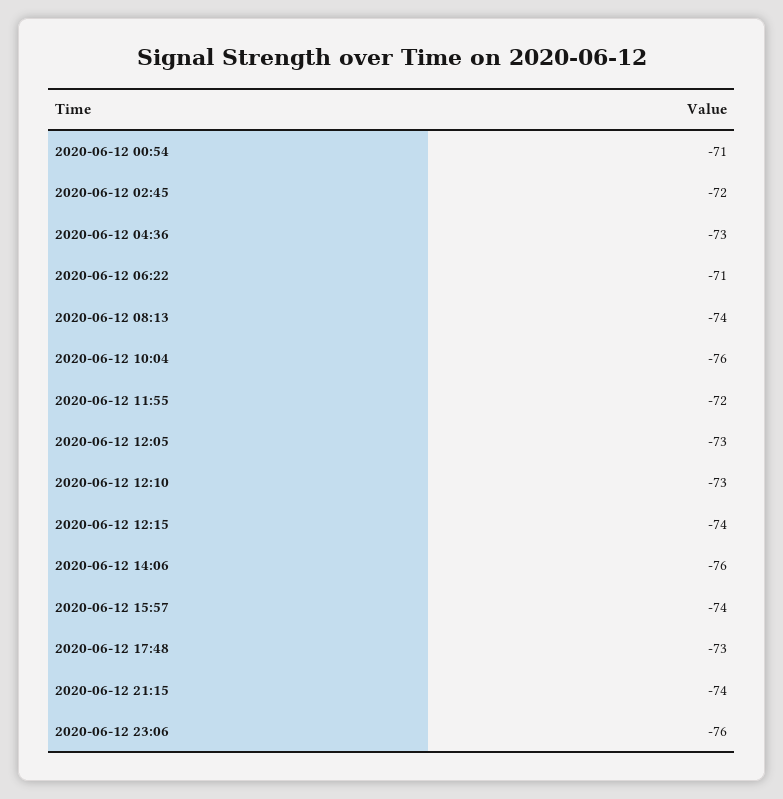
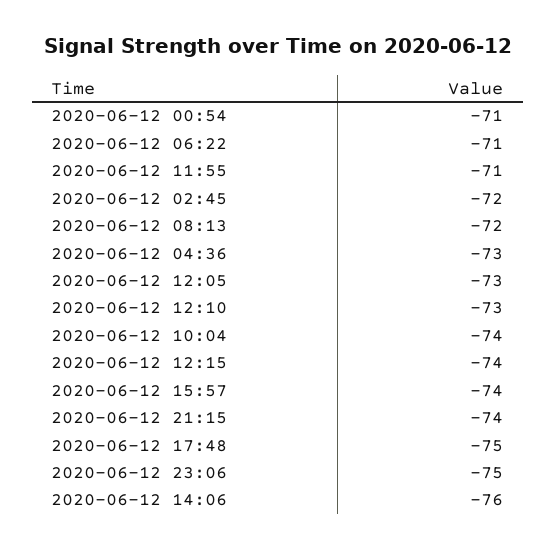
2020-06-12 08:13: -74 -> -72
2020-06-12 10:04: -76 -> -74
2020-06-12 11:55: -72 -> -71
2020-06-12 17:48: -73 -> -75
2020-06-12 23:06: -76 -> -75

